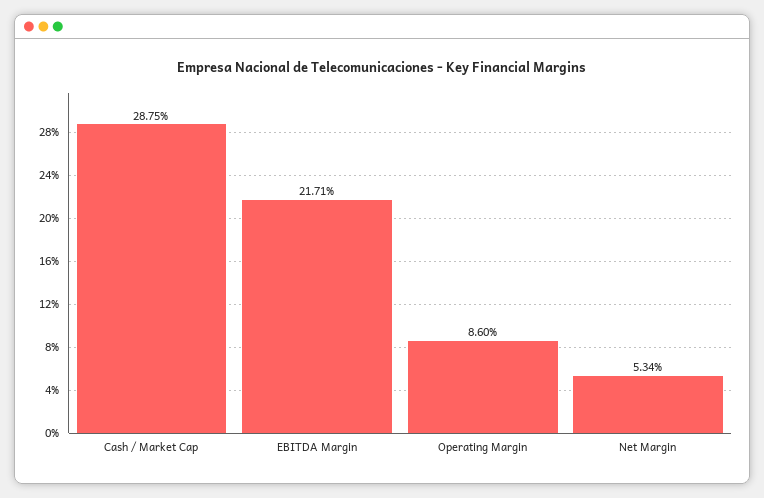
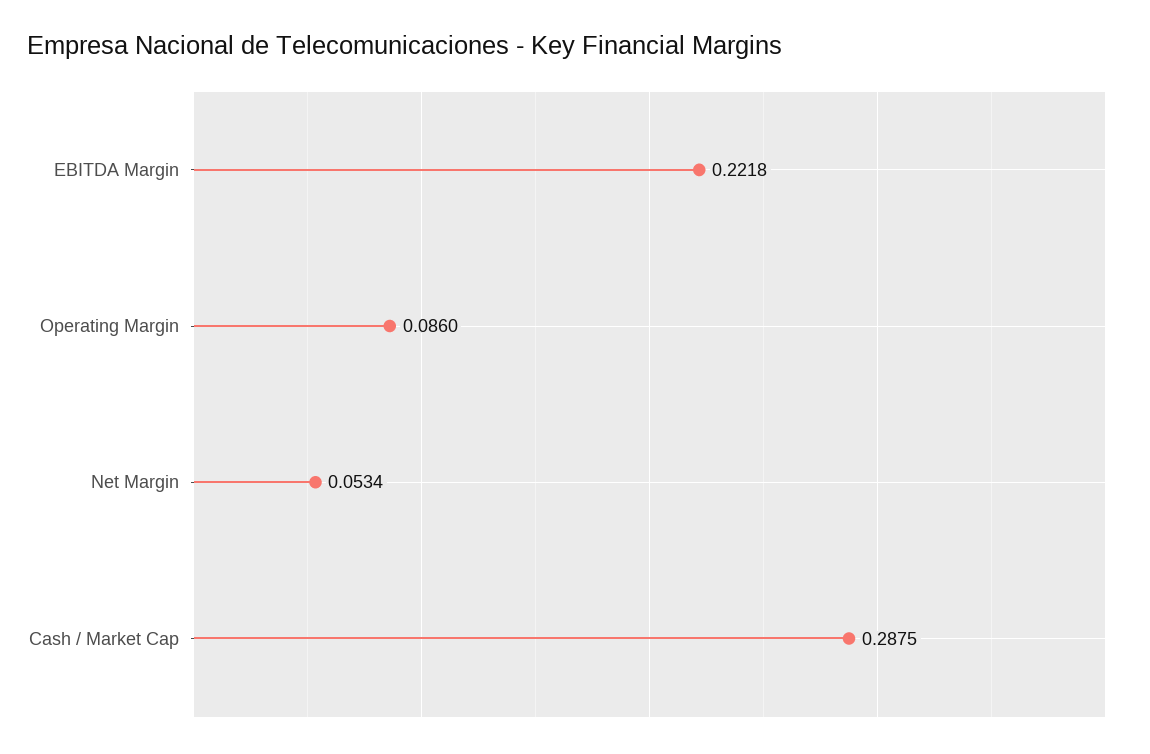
EBITDA Margin: 0.2171 -> 0.2218

